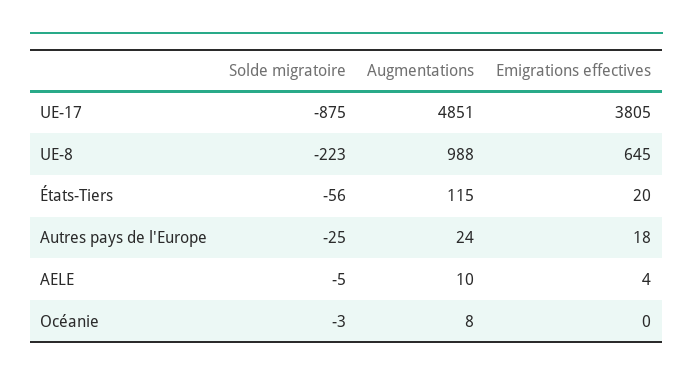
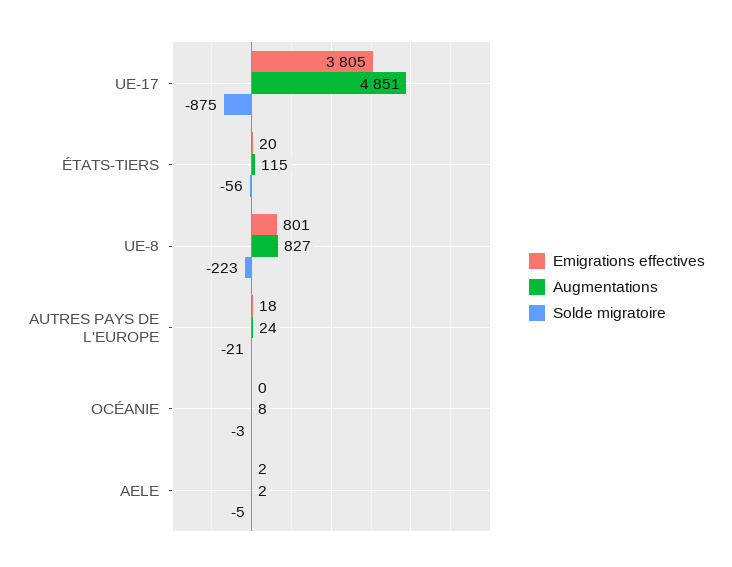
Augmentations, UE-8: 988 -> 827
Emigrations effectives, UE-8: 645 -> 801
Solde migratoire, Autres pays de l'Europe: -25 -> -21
Augmentations, AELE: 10 -> 2
Emigrations effectives, AELE: 4 -> 2

